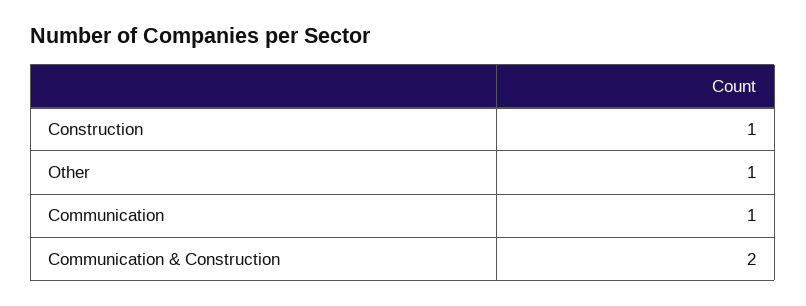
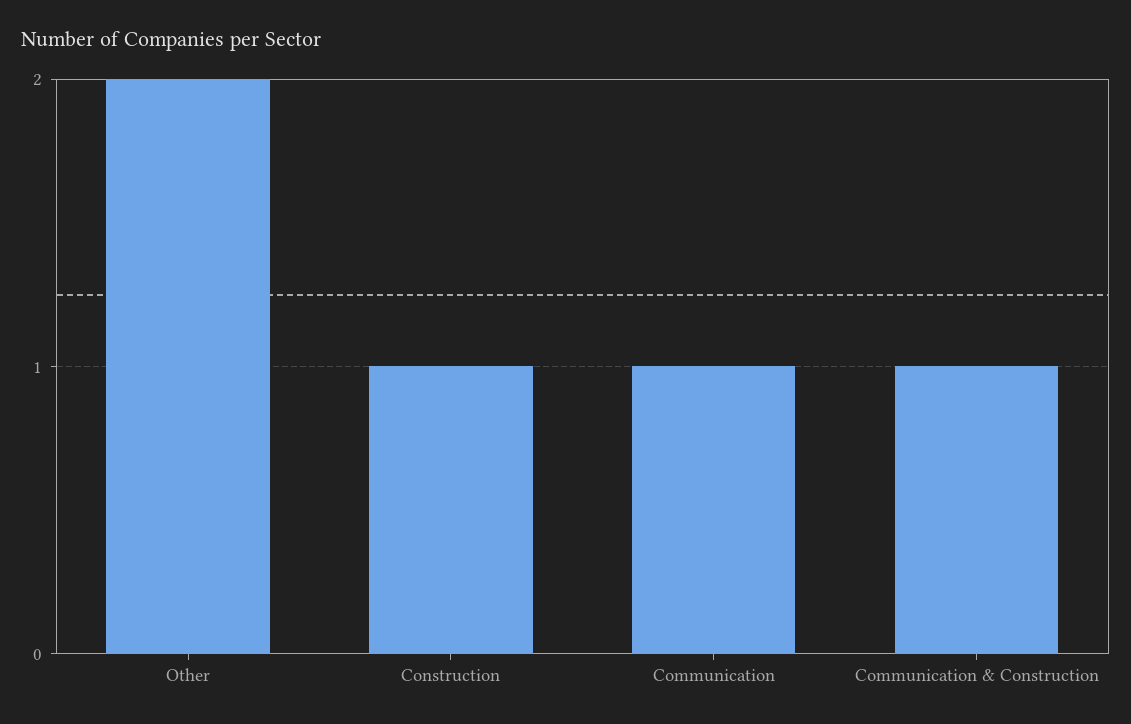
Other: 1 -> 2
Communication & Construction: 2 -> 1

